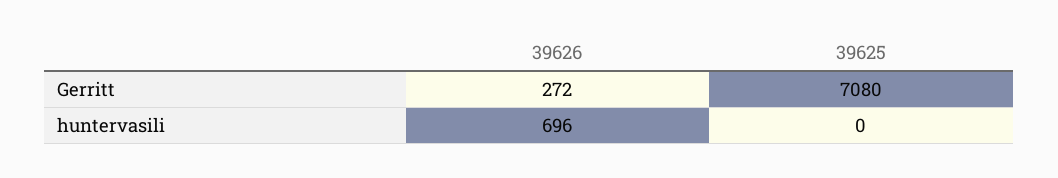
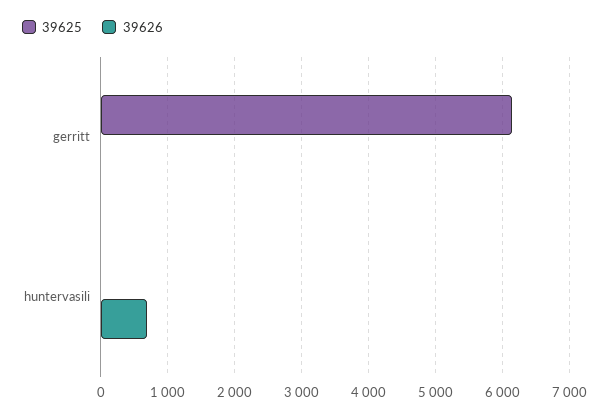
39626, Gerritt: 272 -> 0
39625, Gerritt: 7080 -> 6100

